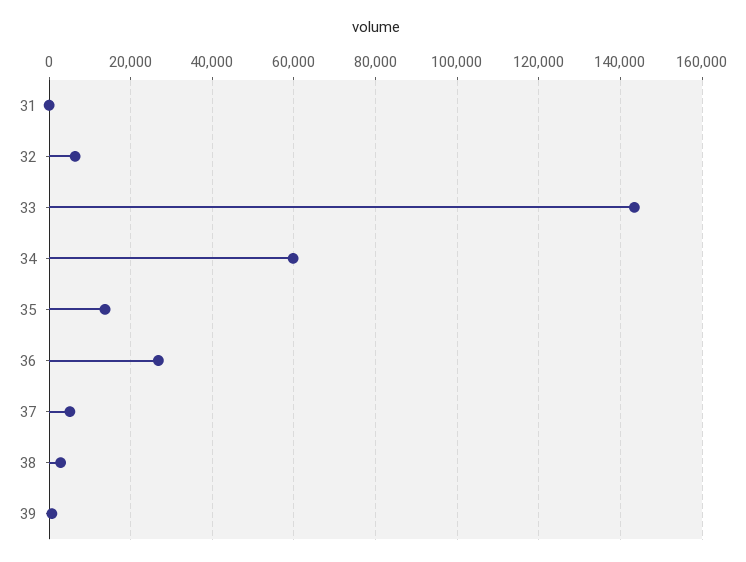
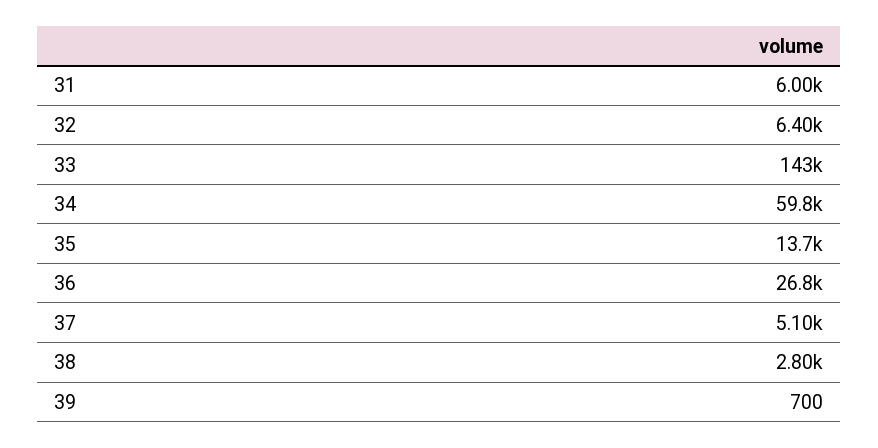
31: 0 -> 6000

